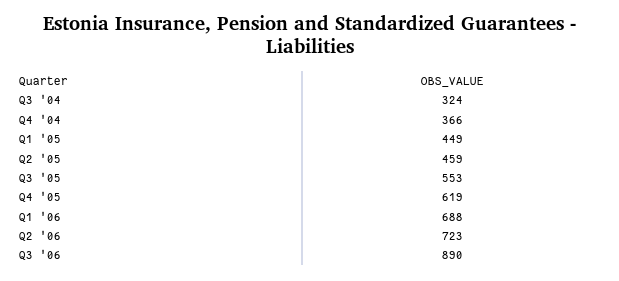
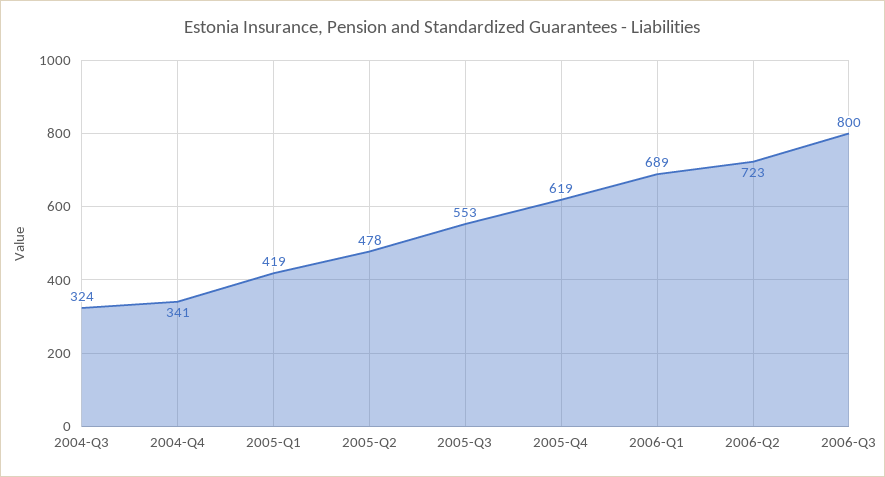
Q4 '04: 366 -> 341
Q1 '05: 449 -> 419
Q2 '05: 459 -> 478
Q1 '06: 688 -> 689
Q3 '06: 890 -> 800

